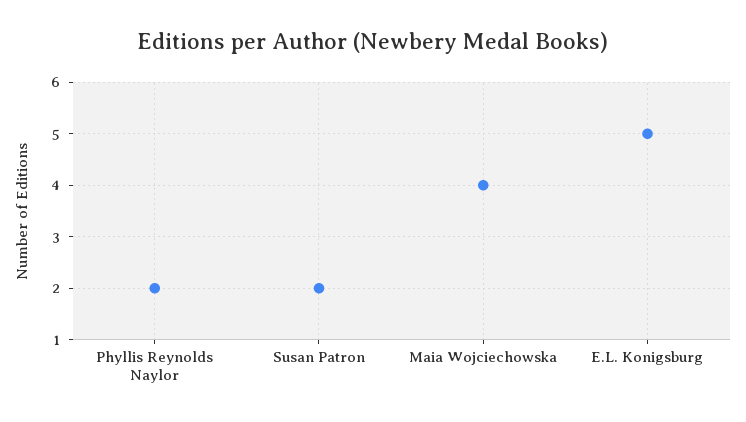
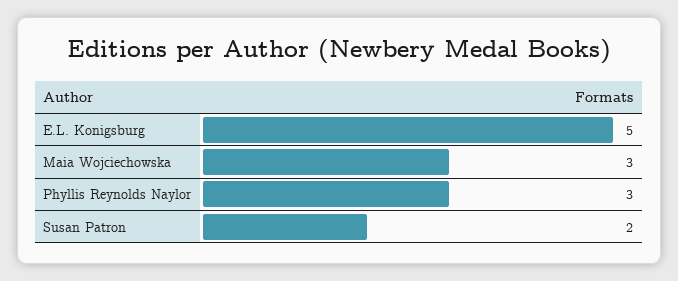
Phyllis Reynolds Naylor: 2 -> 3
Maia Wojciechowska: 4 -> 3

